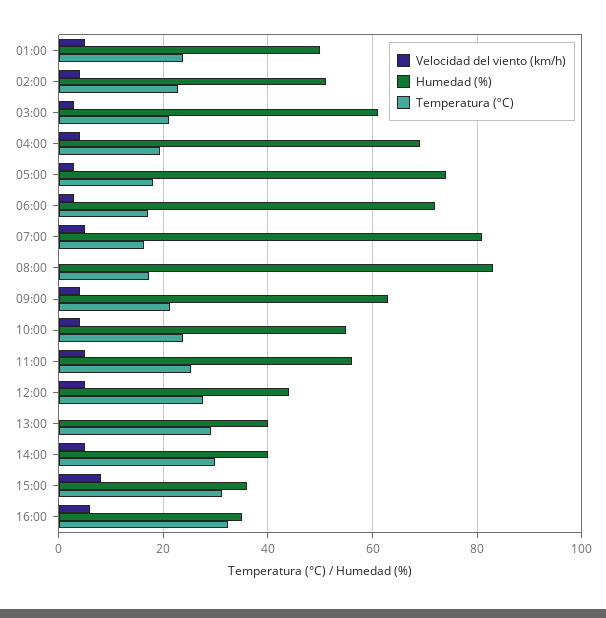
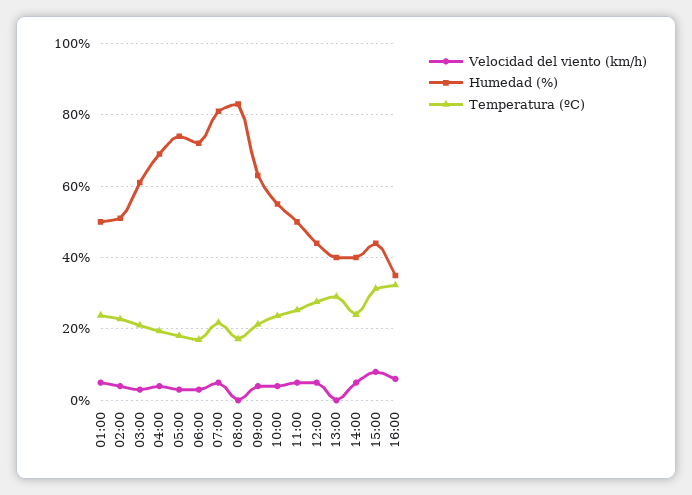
Temperatura (ºC), 07:00: 16 -> 22
Humedad (%), 11:00: 56 -> 50
Temperatura (ºC), 14:00: 30 -> 24
Humedad (%), 15:00: 36 -> 44

